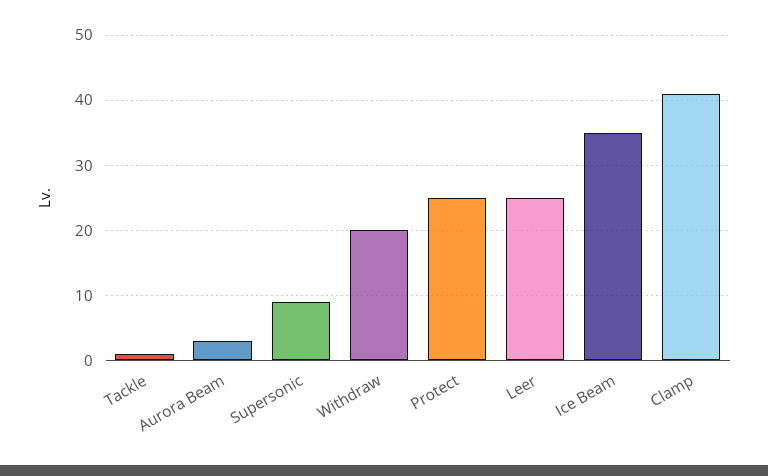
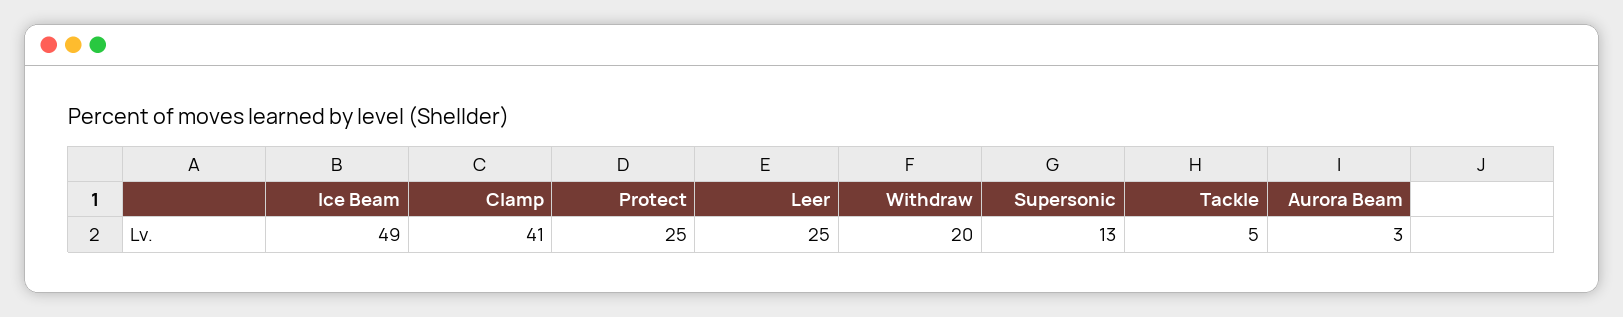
Tackle: 1 -> 5
Supersonic: 9 -> 13
Ice Beam: 35 -> 49

